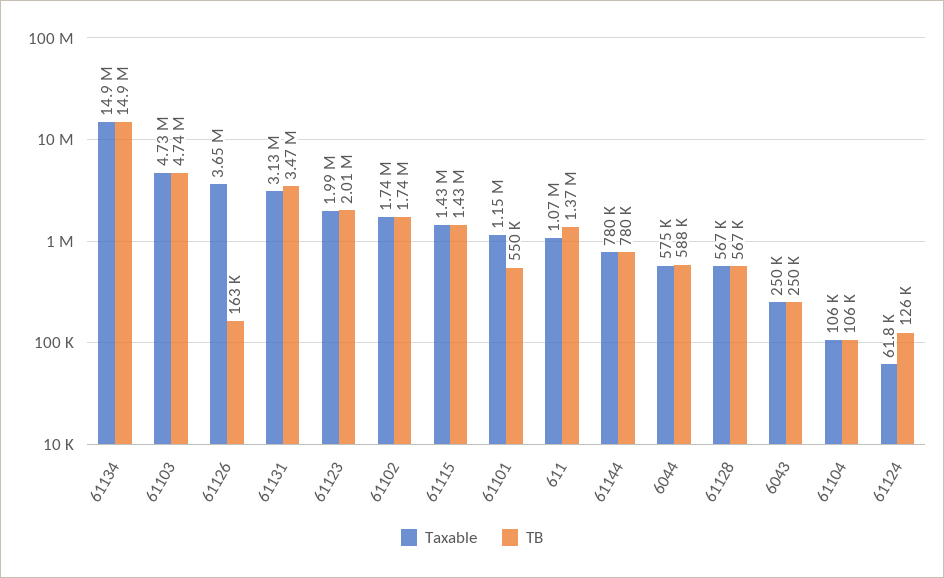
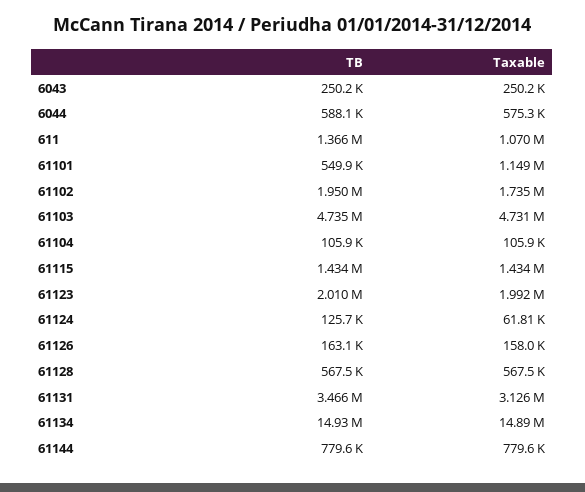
Taxable, 61126: 3650000 -> 158000
TB, 61102: 1740000 -> 1950000

